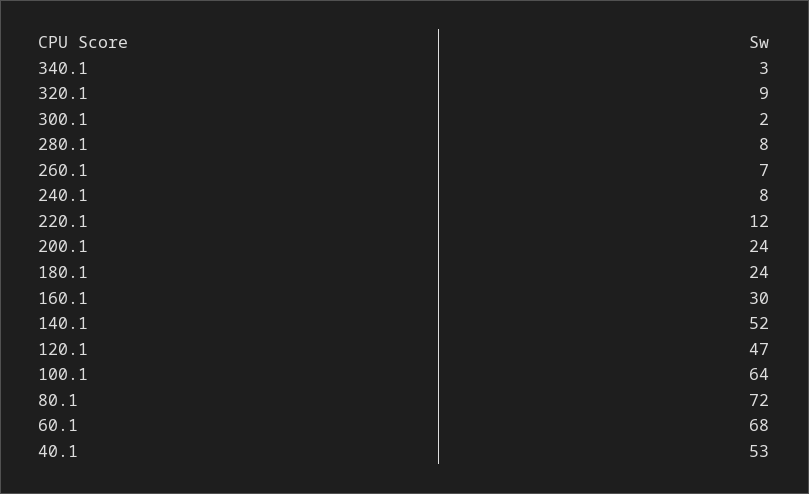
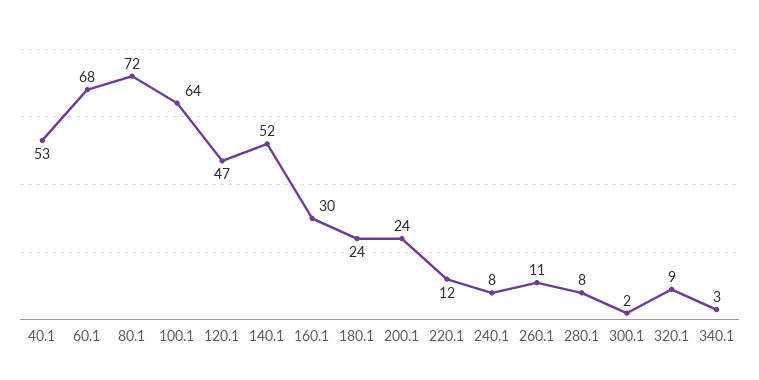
260.1: 7 -> 11

